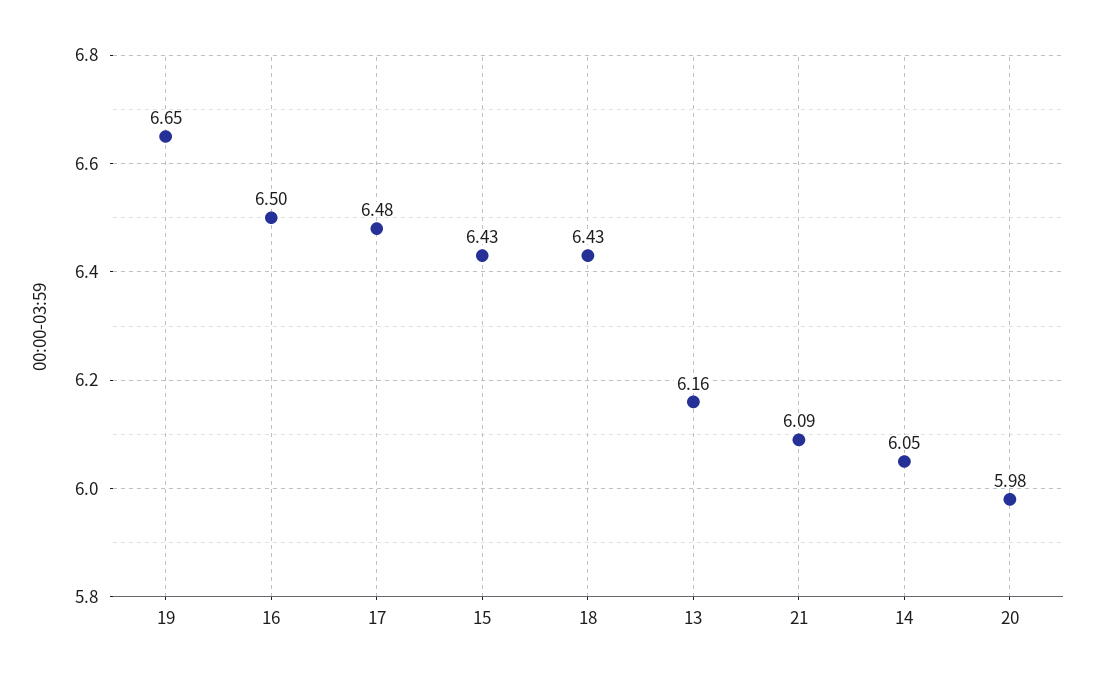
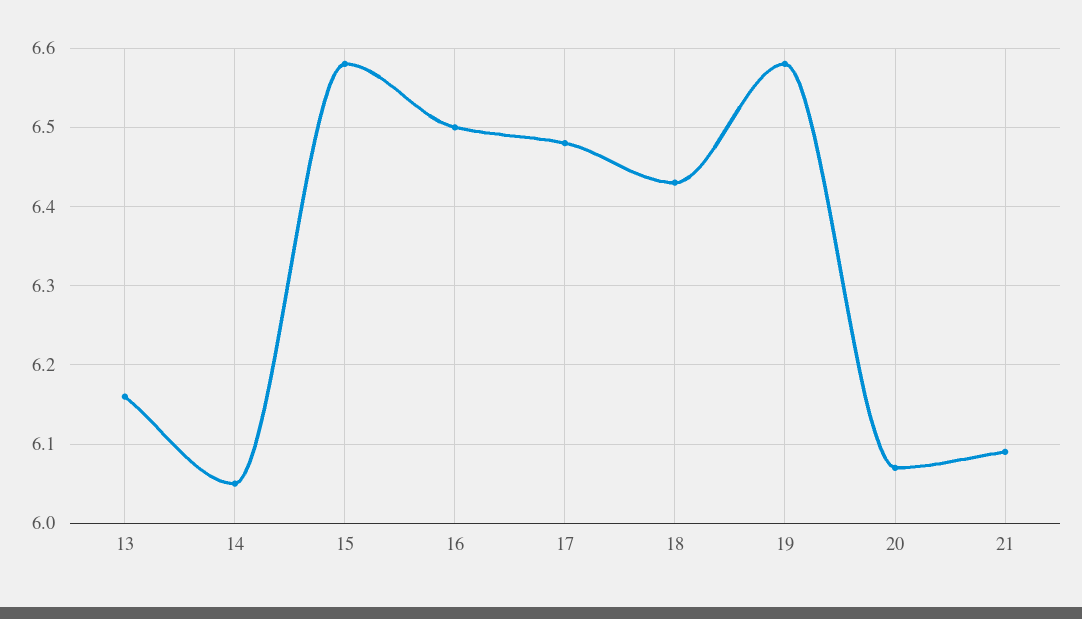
19: 6.65 -> 6.58
15: 6.43 -> 6.58
20: 5.98 -> 6.07

